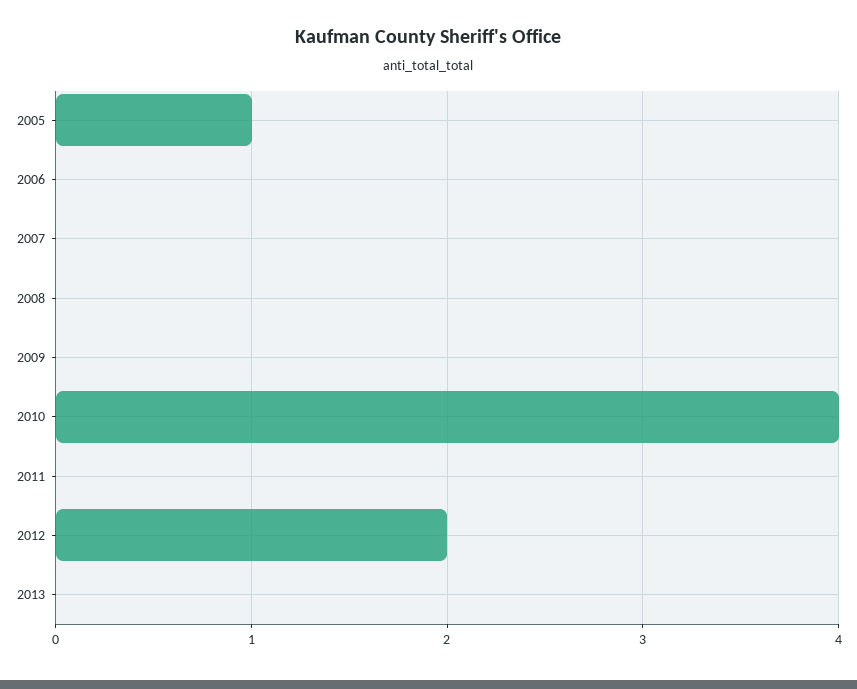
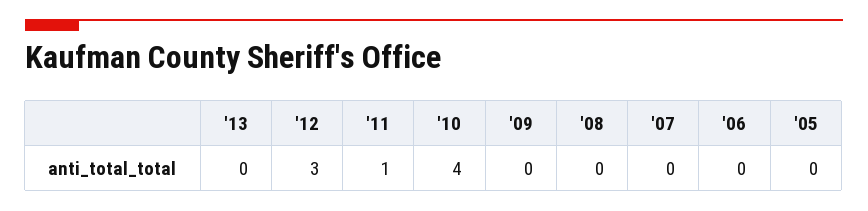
2005: 1 -> 0
2011: 0 -> 1
2012: 2 -> 3

